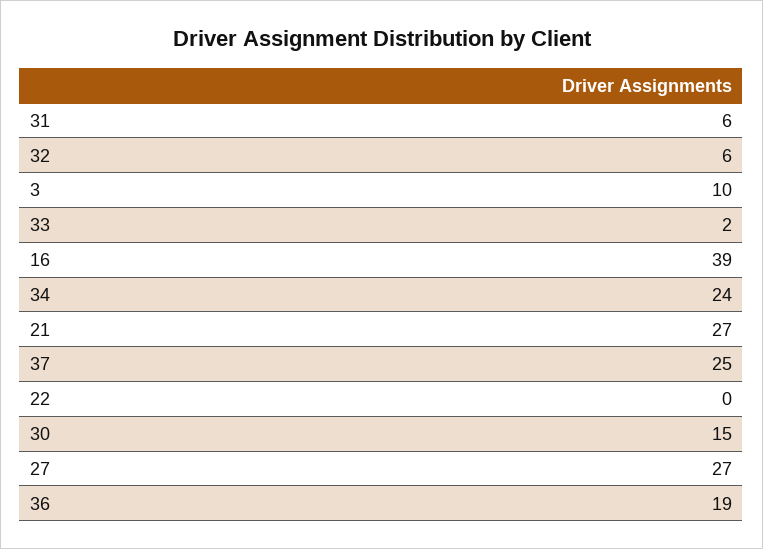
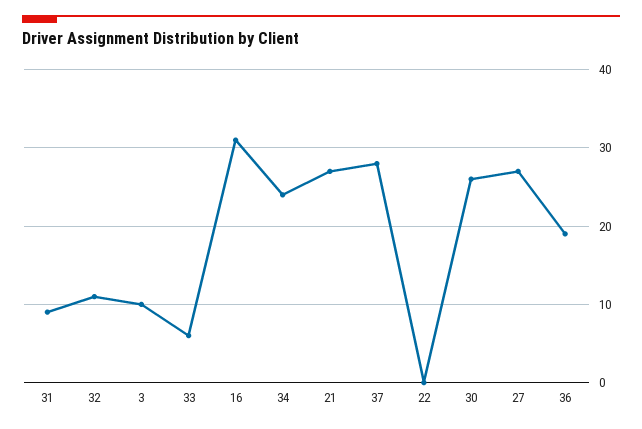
31: 6 -> 9
32: 6 -> 11
33: 2 -> 6
16: 39 -> 31
37: 25 -> 28
30: 15 -> 26

